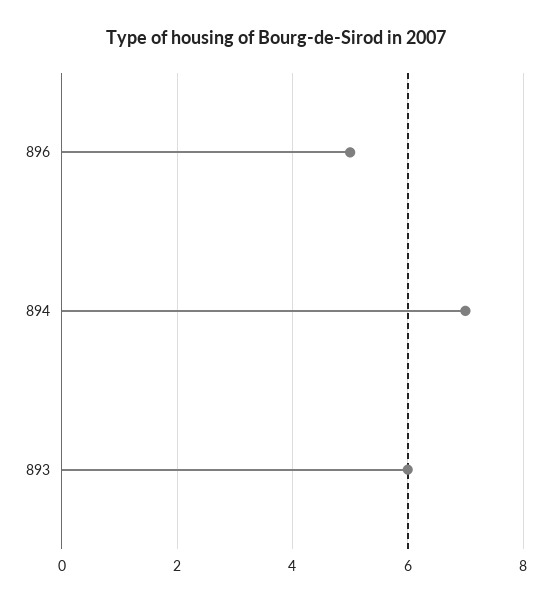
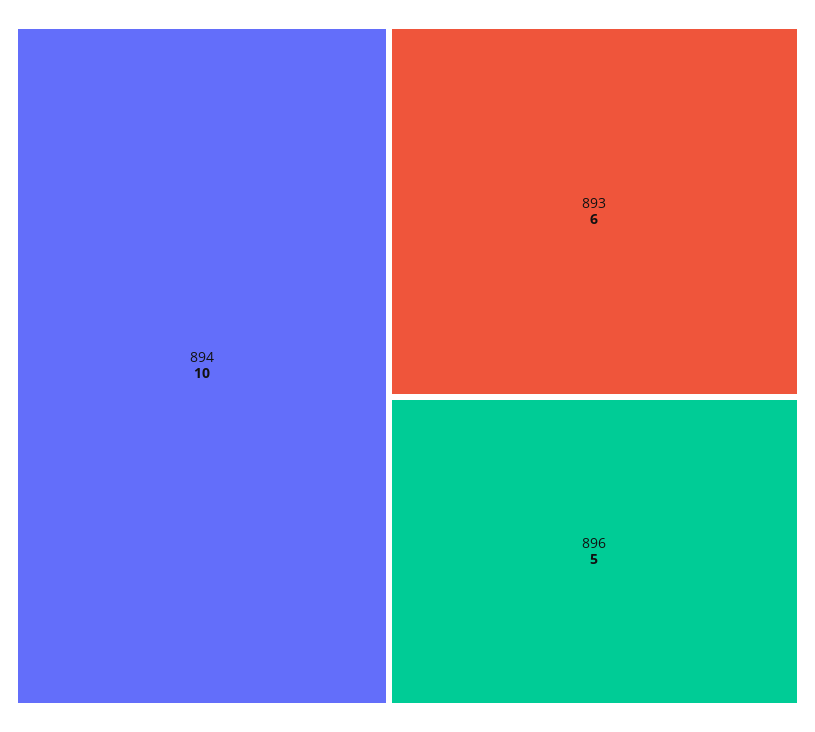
894: 7 -> 10

